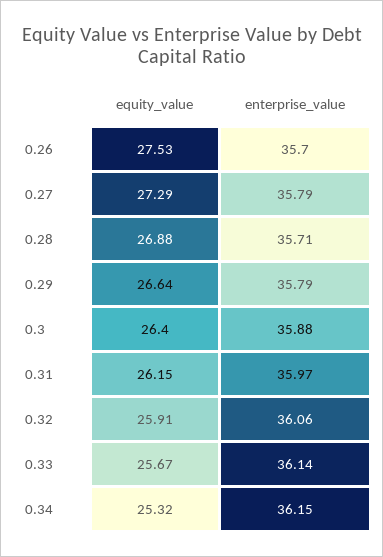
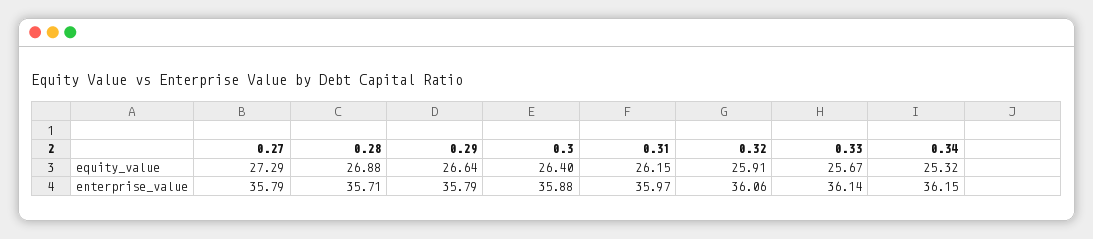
equity_value, 0.26: 27.53 -> none
enterprise_value, 0.26: 35.7 -> none

